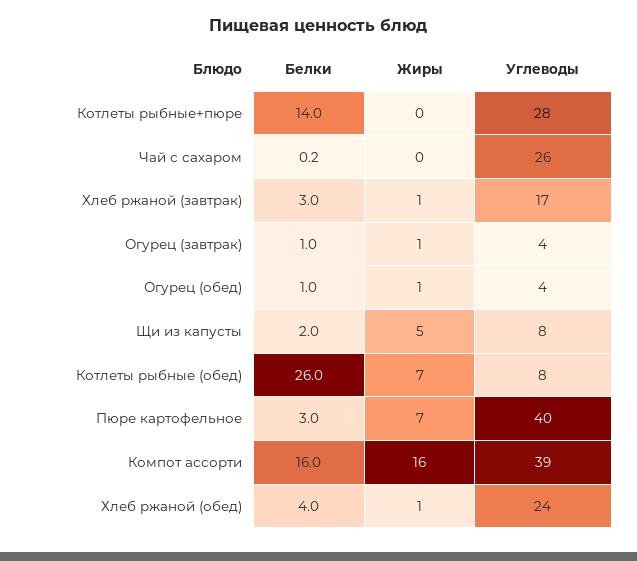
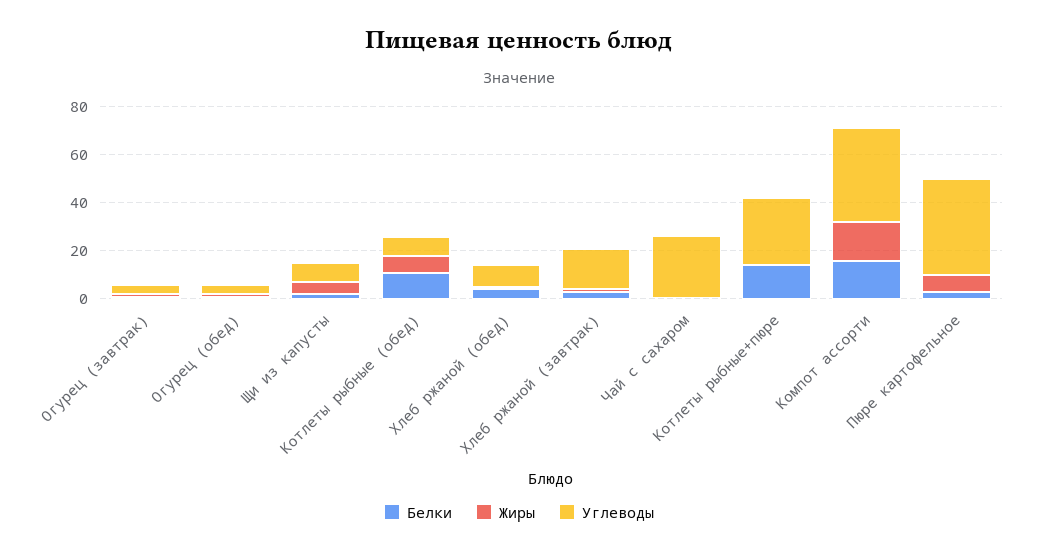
Белки, Котлеты рыбные (обед): 26 -> 10
Углеводы, Хлеб ржаной (обед): 24 -> 10

